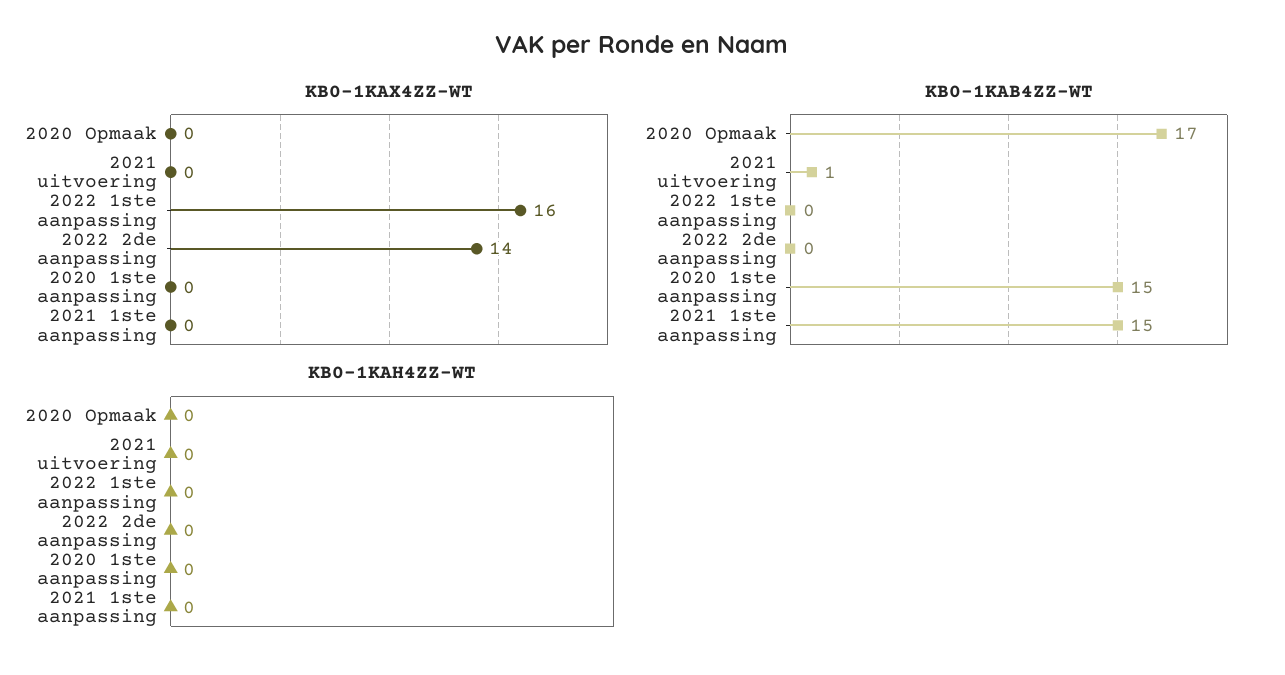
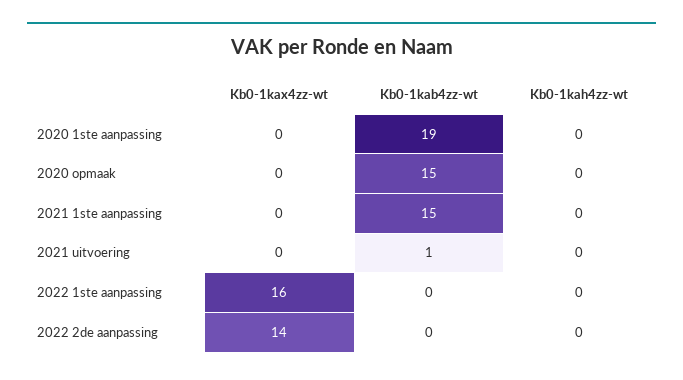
KB0-1KAB4ZZ-WT, 2020 Opmaak: 17 -> 15
KB0-1KAB4ZZ-WT, 2020 1ste aanpassing: 15 -> 19

